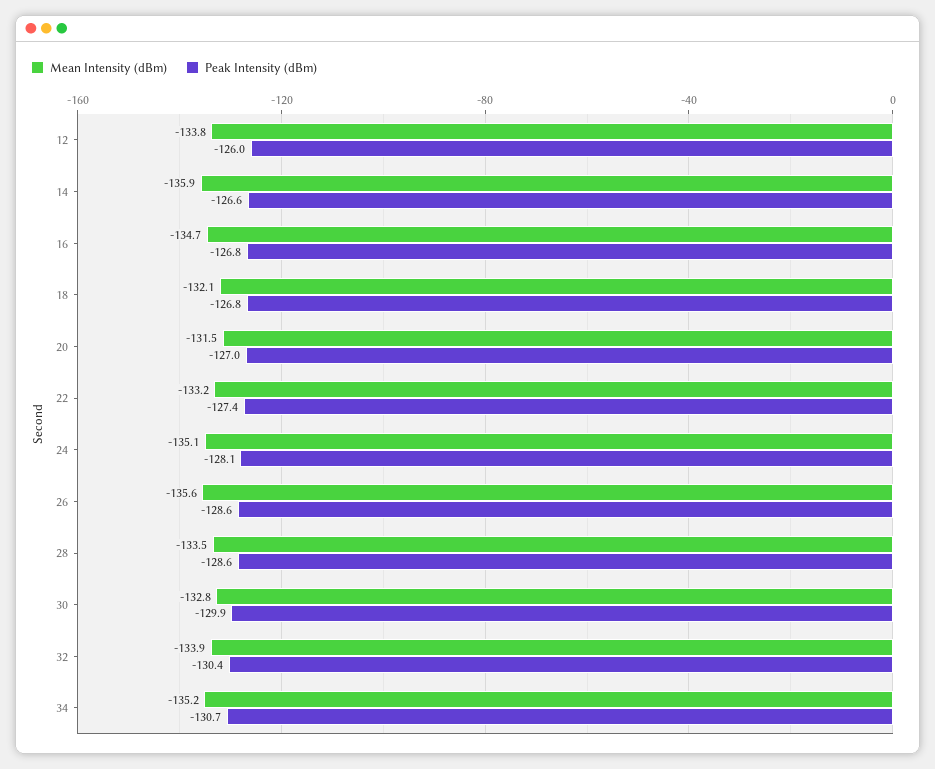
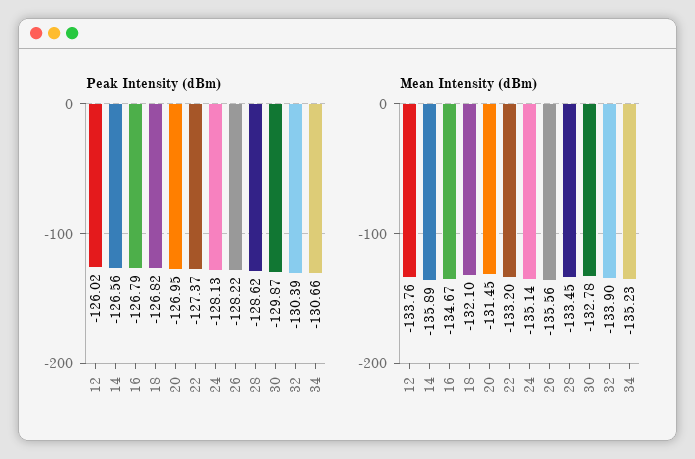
Peak Intensity (dBm), 26: -128.6 -> -128.22

